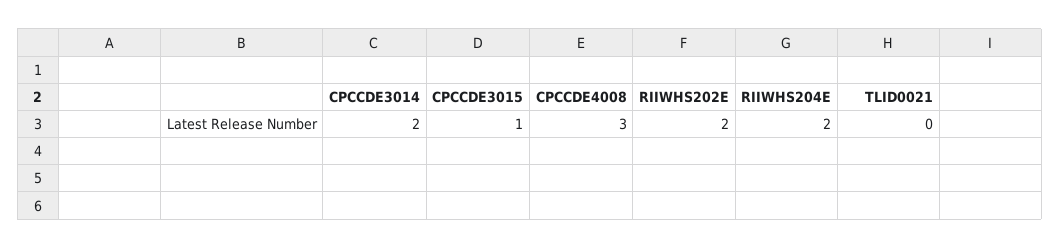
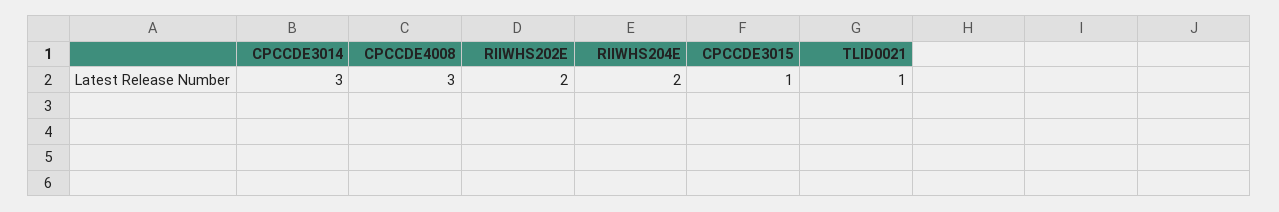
CPCCDE3014: 2 -> 3
TLID0021: 0 -> 1

